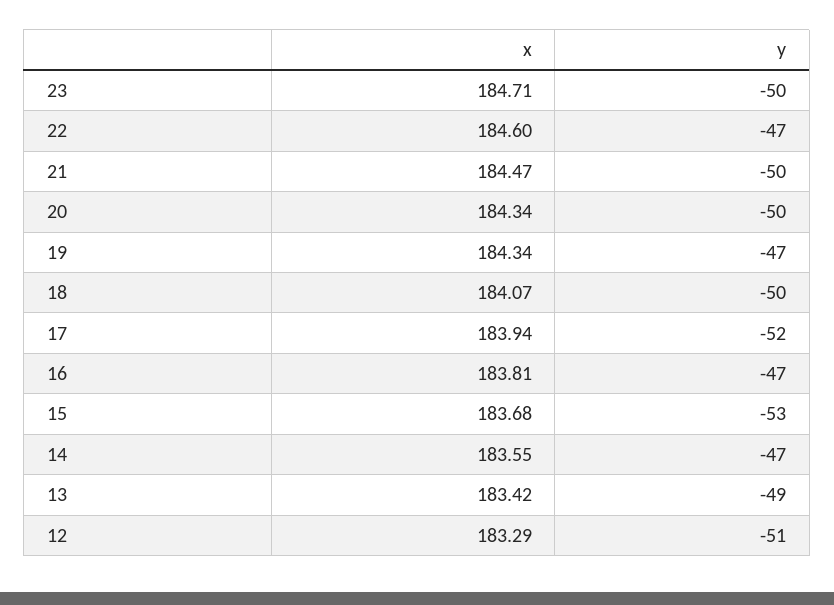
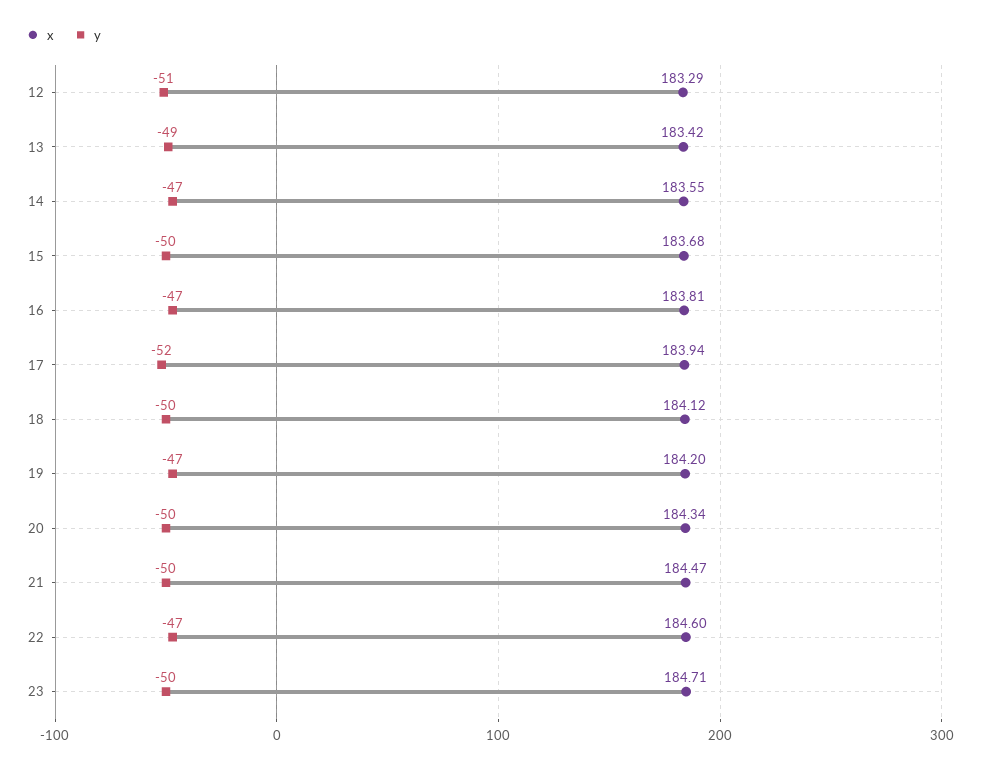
x, 19: 184.34 -> 184.2
x, 18: 184.07 -> 184.12
y, 15: -53 -> -50

